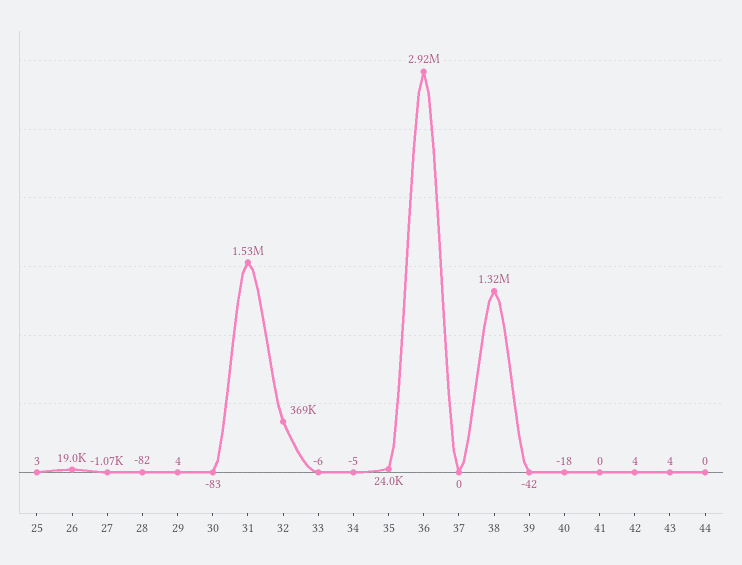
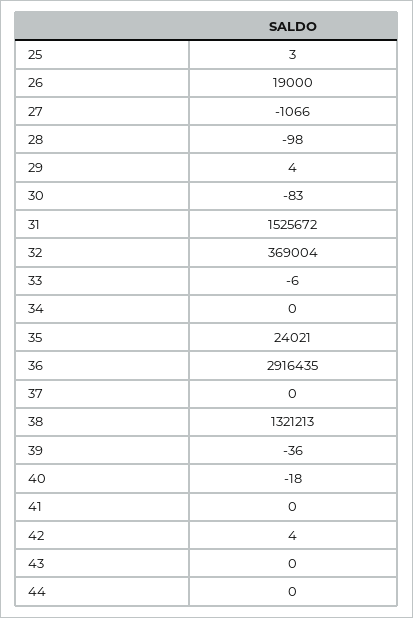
28: -82 -> -98
34: -5 -> 0
39: -42 -> -36
43: 4 -> 0

